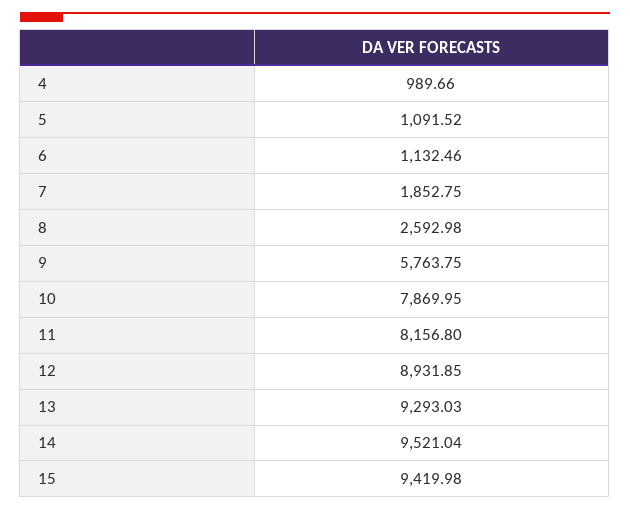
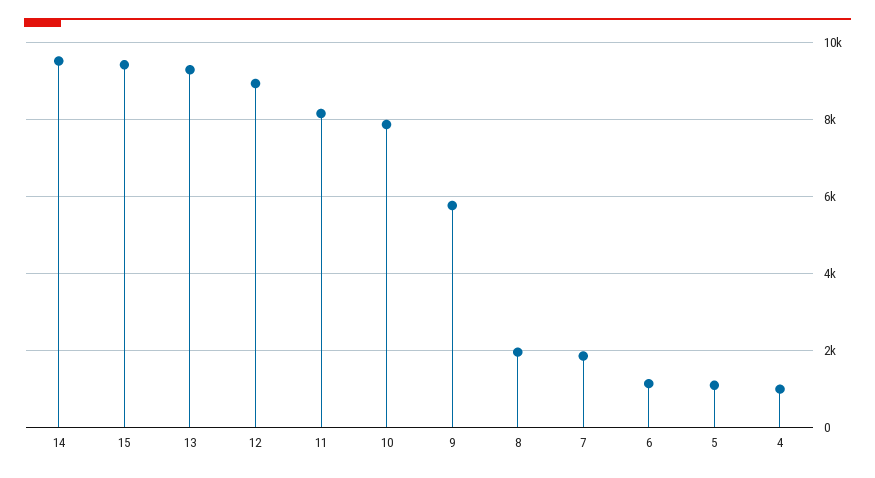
8: 2592.98 -> 2000

